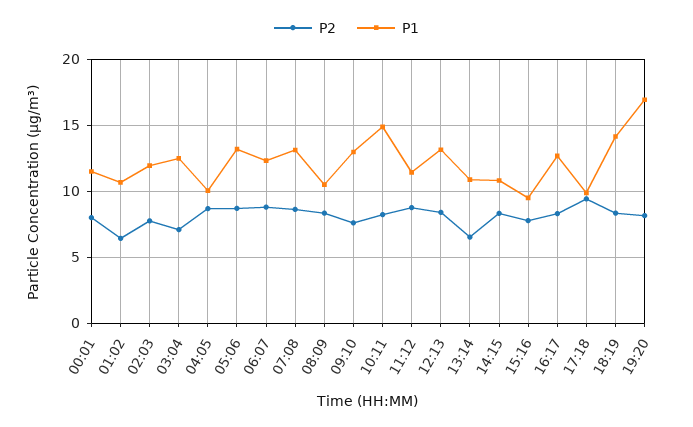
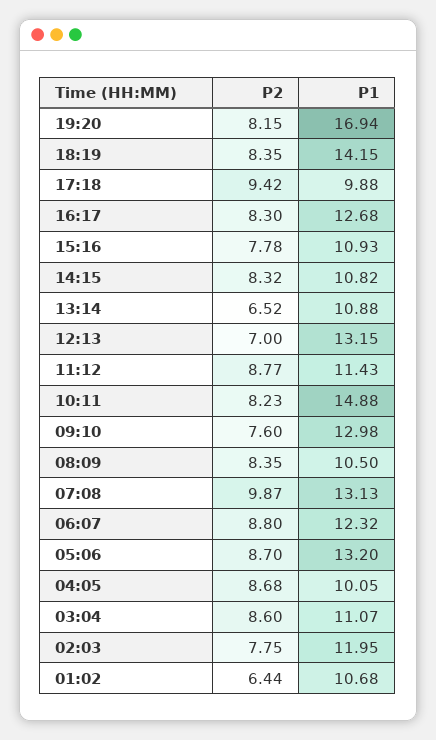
P2, 00:01: 8 -> none
P1, 00:01: 11.5 -> none
P2, 03:04: 7 -> 8.6
P1, 03:04: 12.5 -> 11.07
P2, 07:08: 8.5 -> 9.87
P2, 12:13: 8.5 -> 7
P1, 15:16: 9.5 -> 10.93

